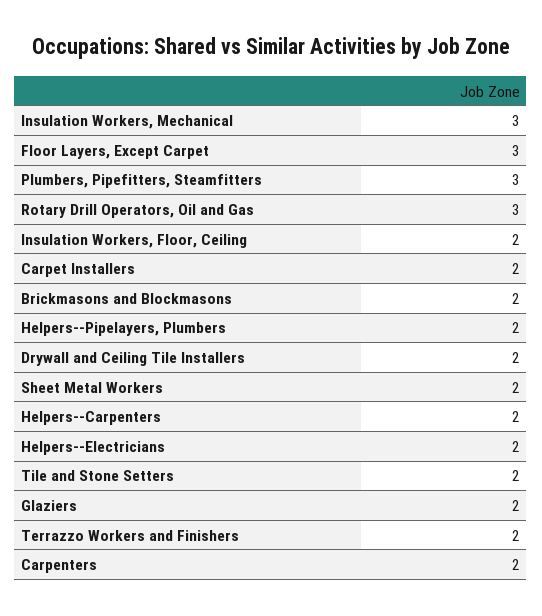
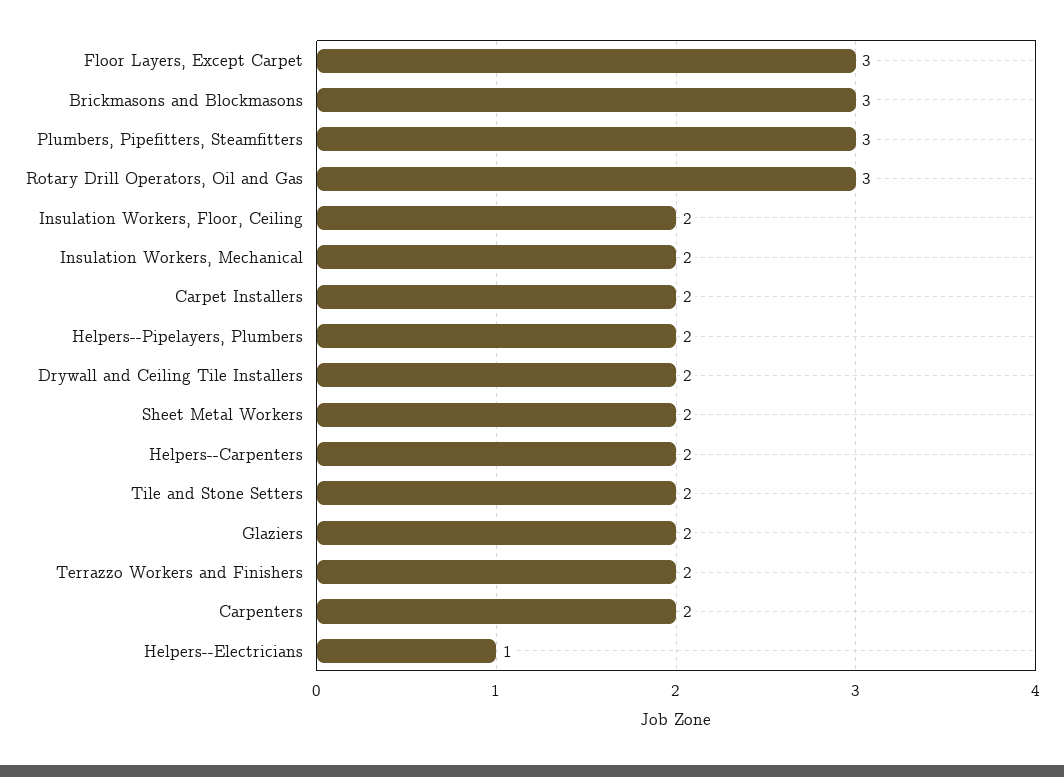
Insulation Workers, Mechanical: 3 -> 2
Brickmasons and Blockmasons: 2 -> 3
Helpers--Electricians: 2 -> 1

